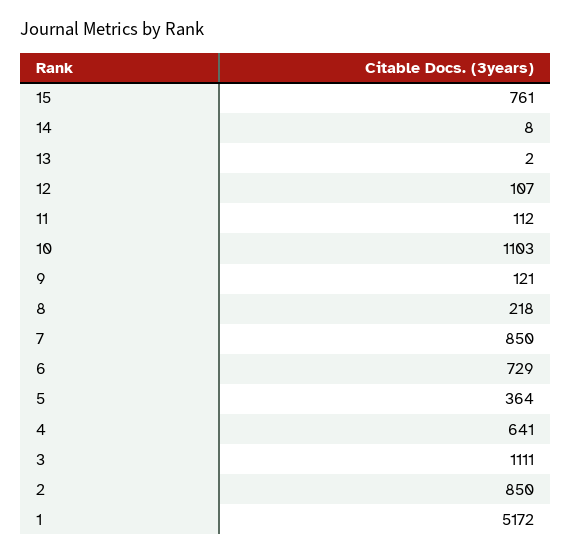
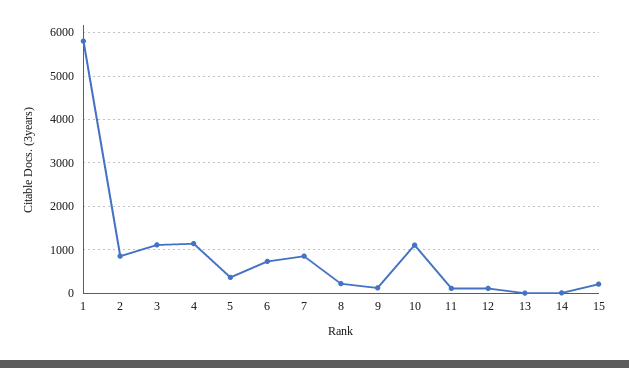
15: 761 -> 200
4: 641 -> 1200
1: 5172 -> 5800

